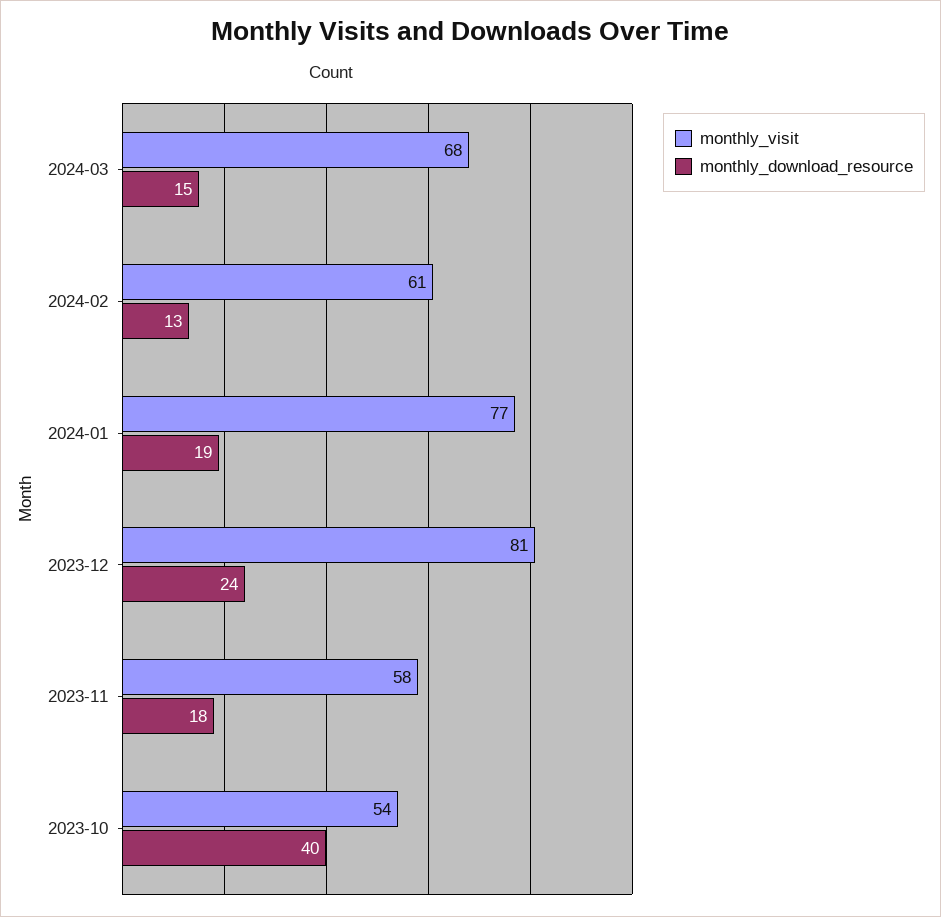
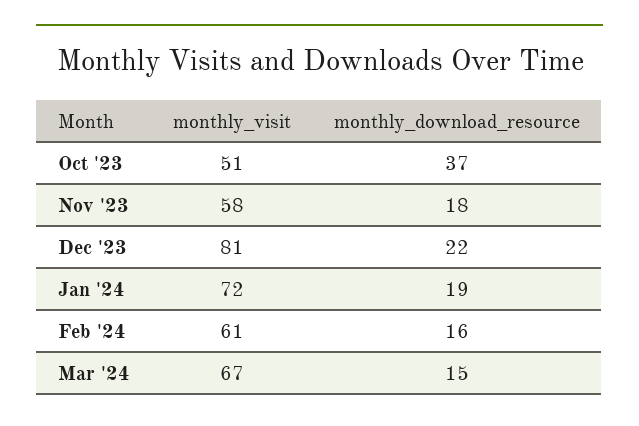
monthly_visit, 2024-03: 68 -> 67
monthly_download_resource, 2024-02: 13 -> 16
monthly_visit, 2024-01: 77 -> 72
monthly_download_resource, 2023-12: 24 -> 22
monthly_visit, 2023-10: 54 -> 51
monthly_download_resource, 2023-10: 40 -> 37

